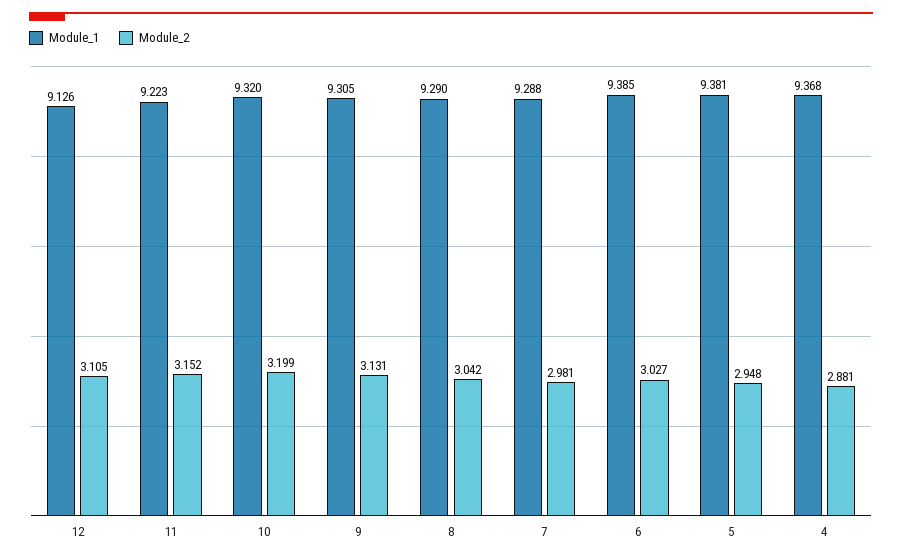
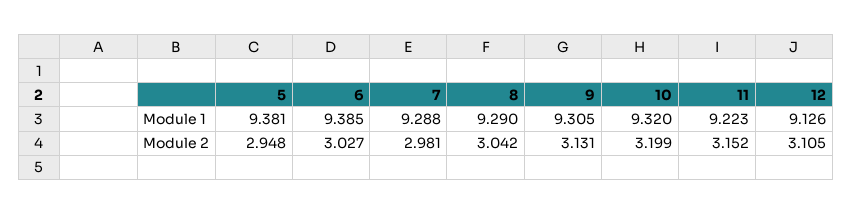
Module_1, 4: 9.368 -> none
Module_2, 4: 2.881 -> none

